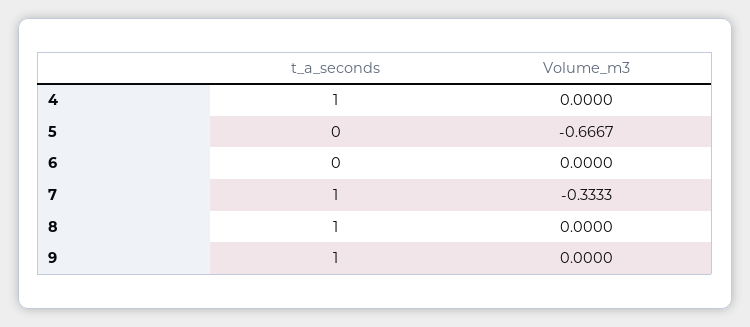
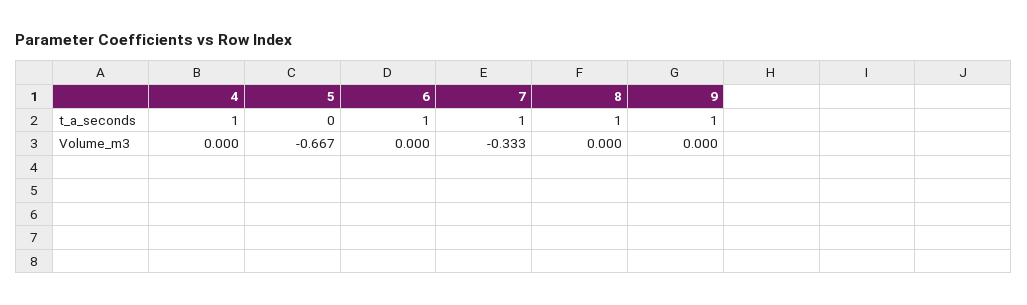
t_a_seconds, 6: 0 -> 1

